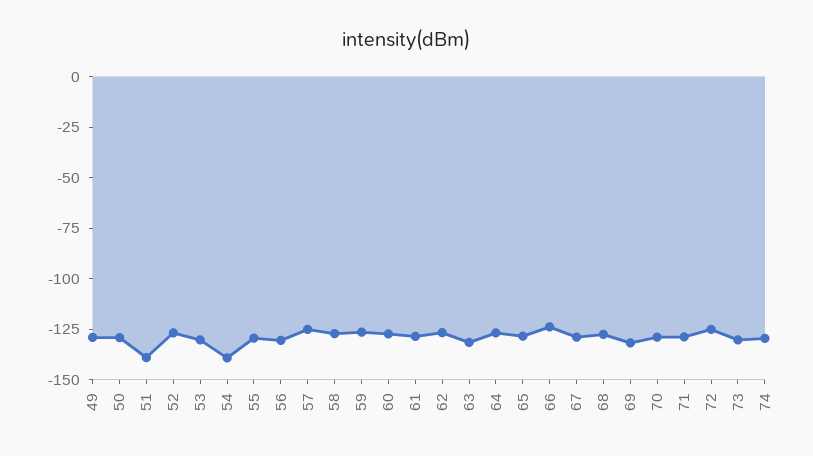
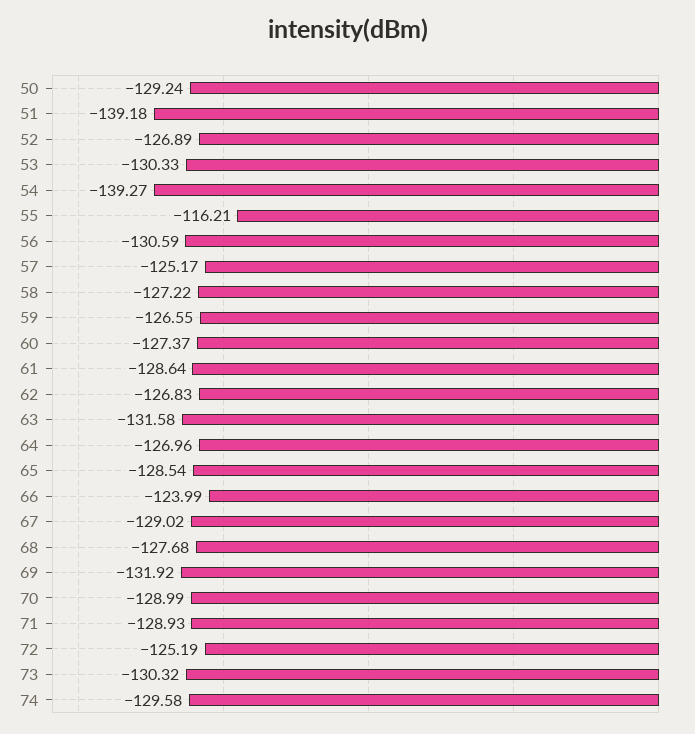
49: -130 -> none
55: -130 -> -116.21

